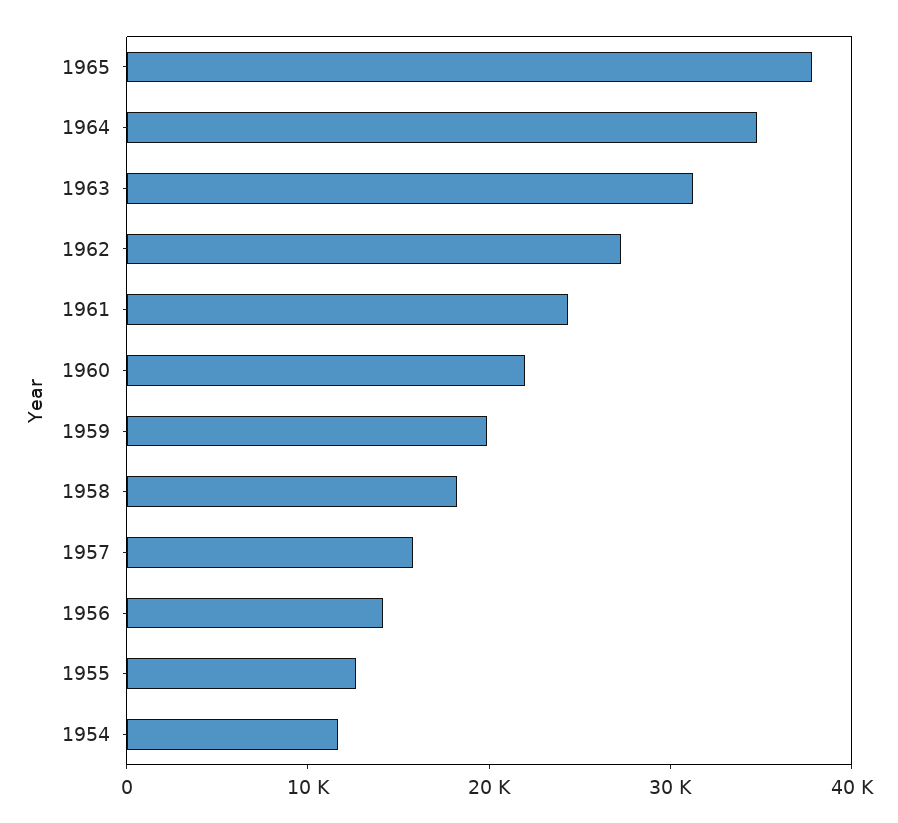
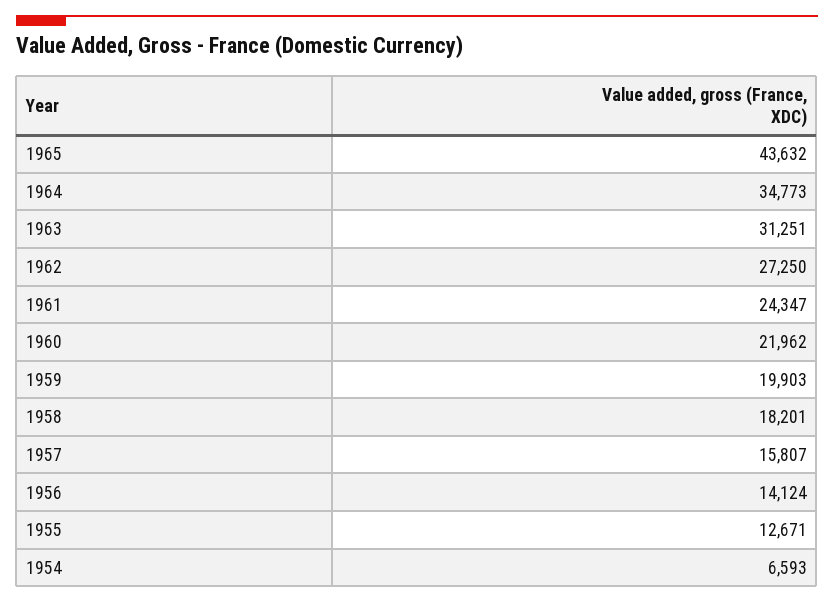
1965: 38000 -> 43632
1954: 12000 -> 6593

